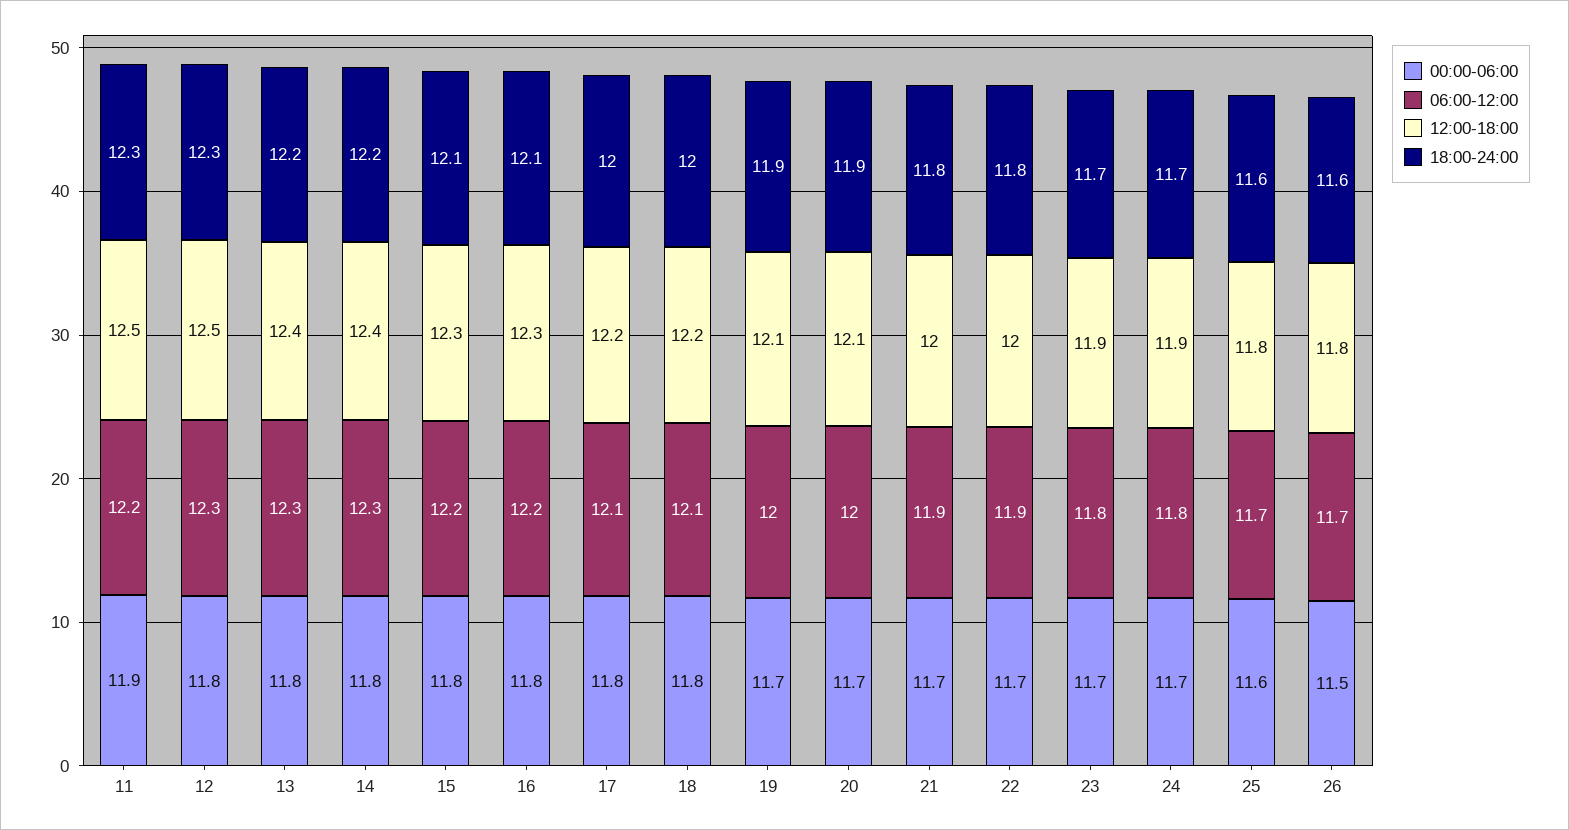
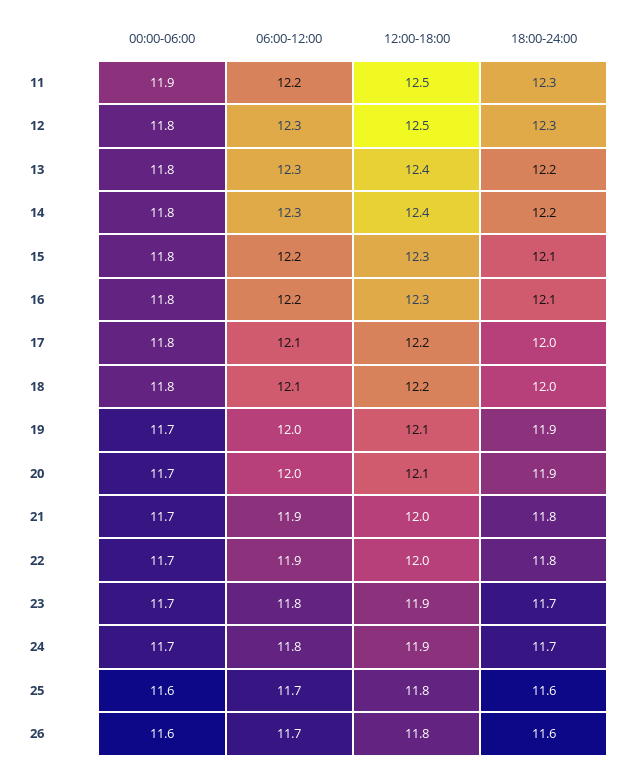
00:00-06:00, 26: 11.5 -> 11.6

